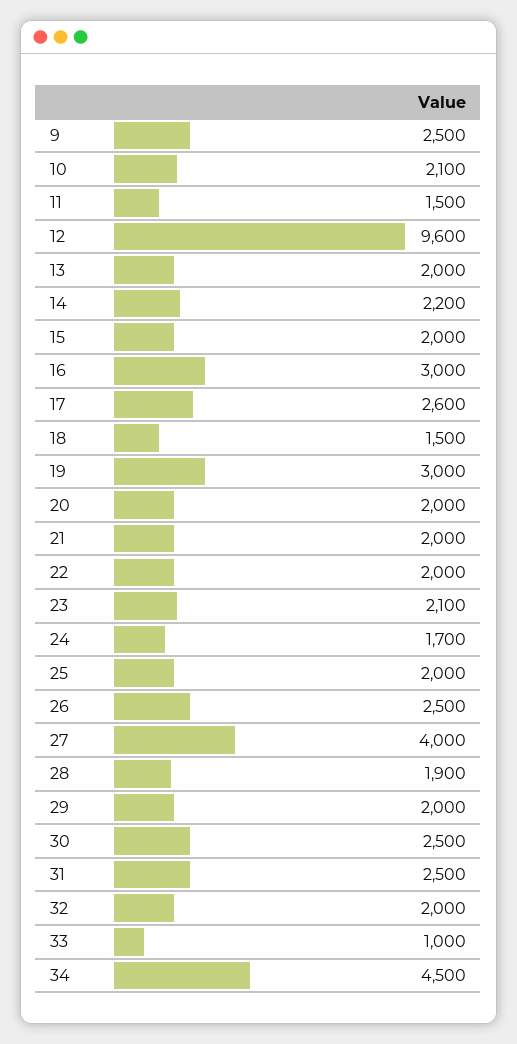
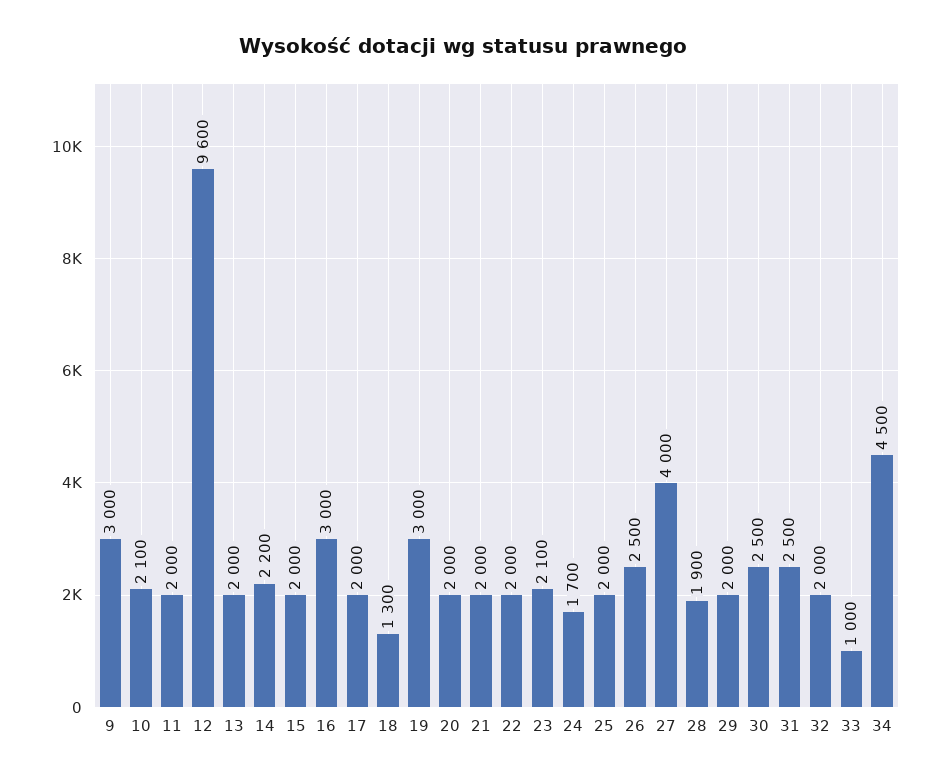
9: 2500 -> 3000
11: 1500 -> 2000
17: 2600 -> 2000
18: 1500 -> 1300

